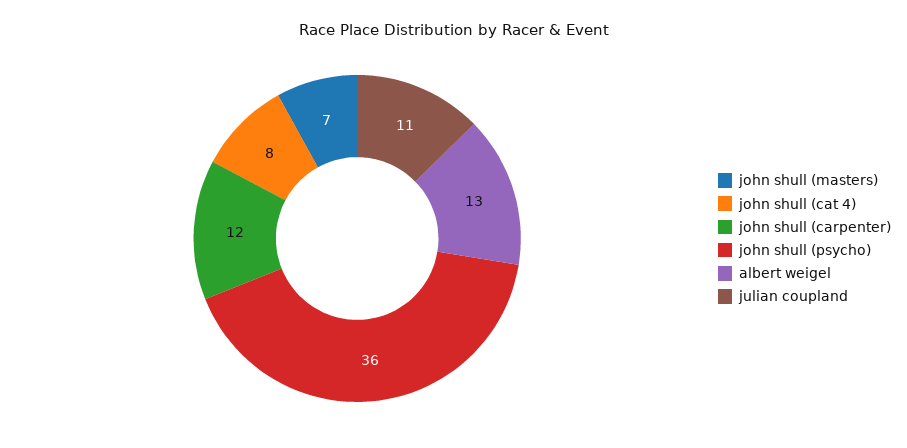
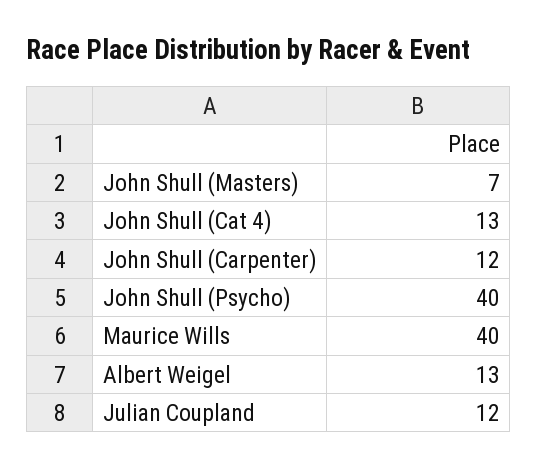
john shull (cat 4): 8 -> 13
john shull (psycho): 36 -> 40
julian coupland: 11 -> 12
Maurice Wills: none -> 40

